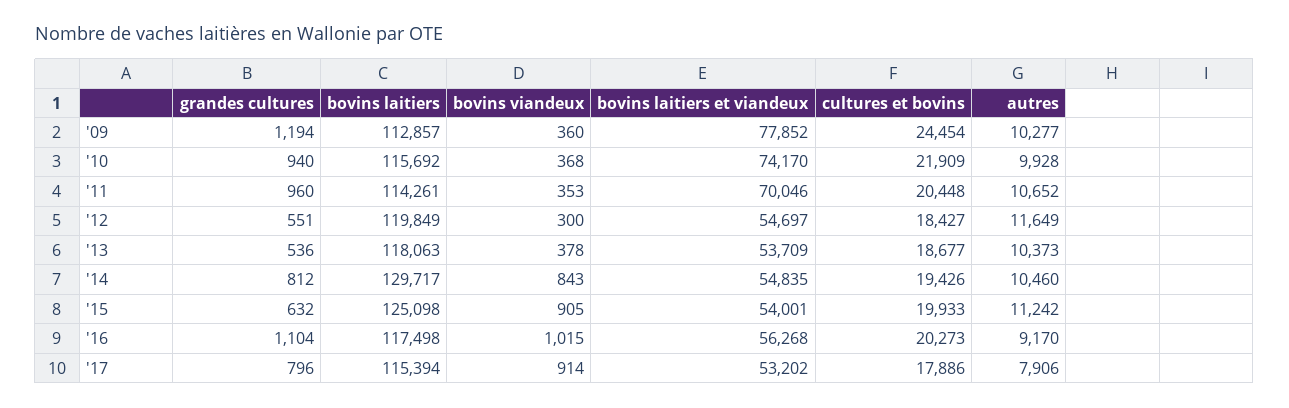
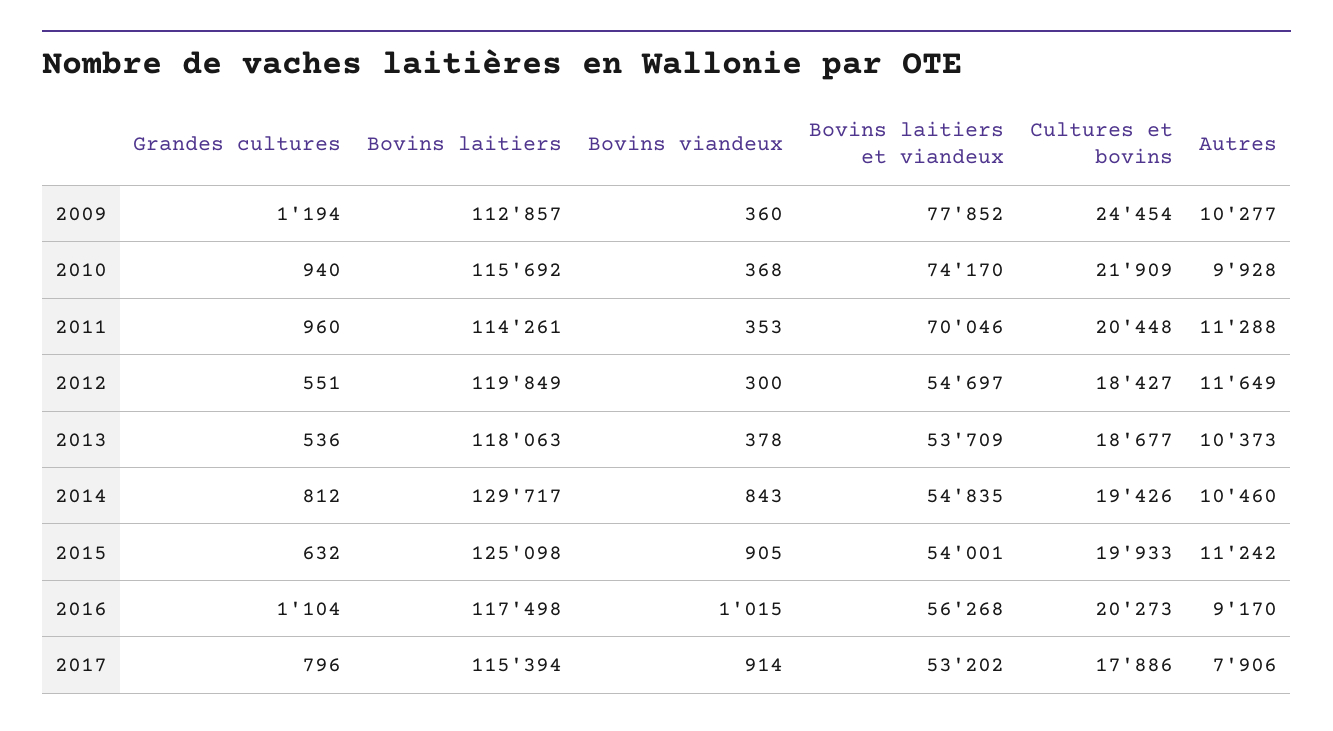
autres, '11: 10652 -> 11288

